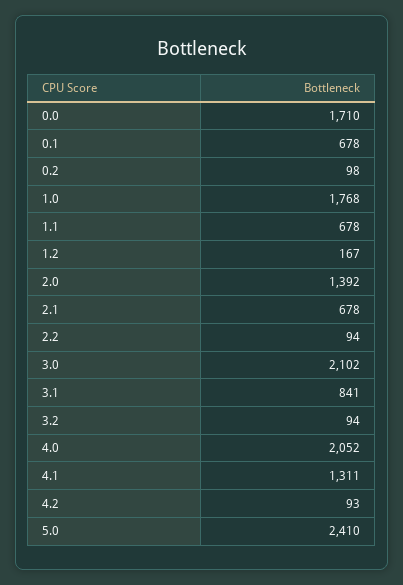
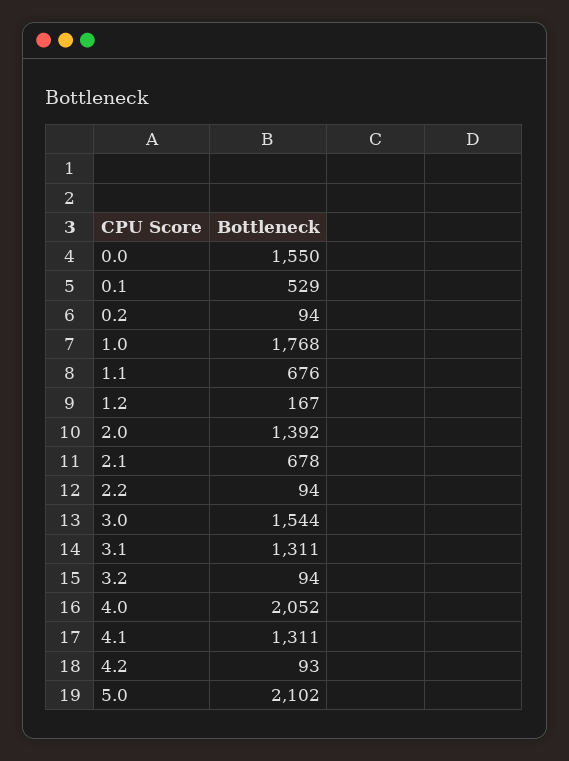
0.0: 1710 -> 1550
0.1: 678 -> 529
0.2: 98 -> 94
1.1: 678 -> 676
3.0: 2102 -> 1544
3.1: 841 -> 1311
5.0: 2410 -> 2102

